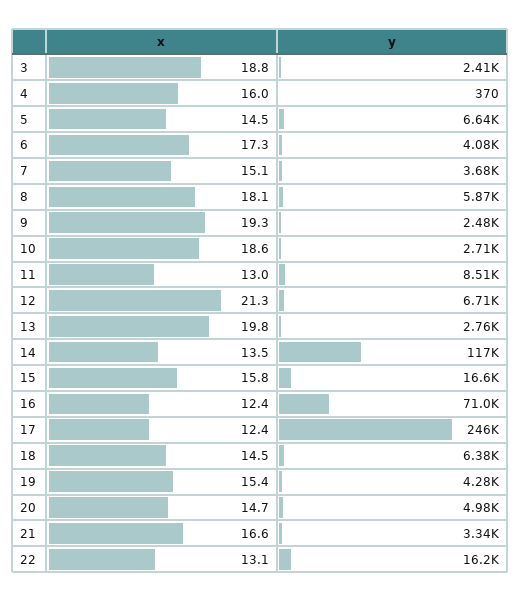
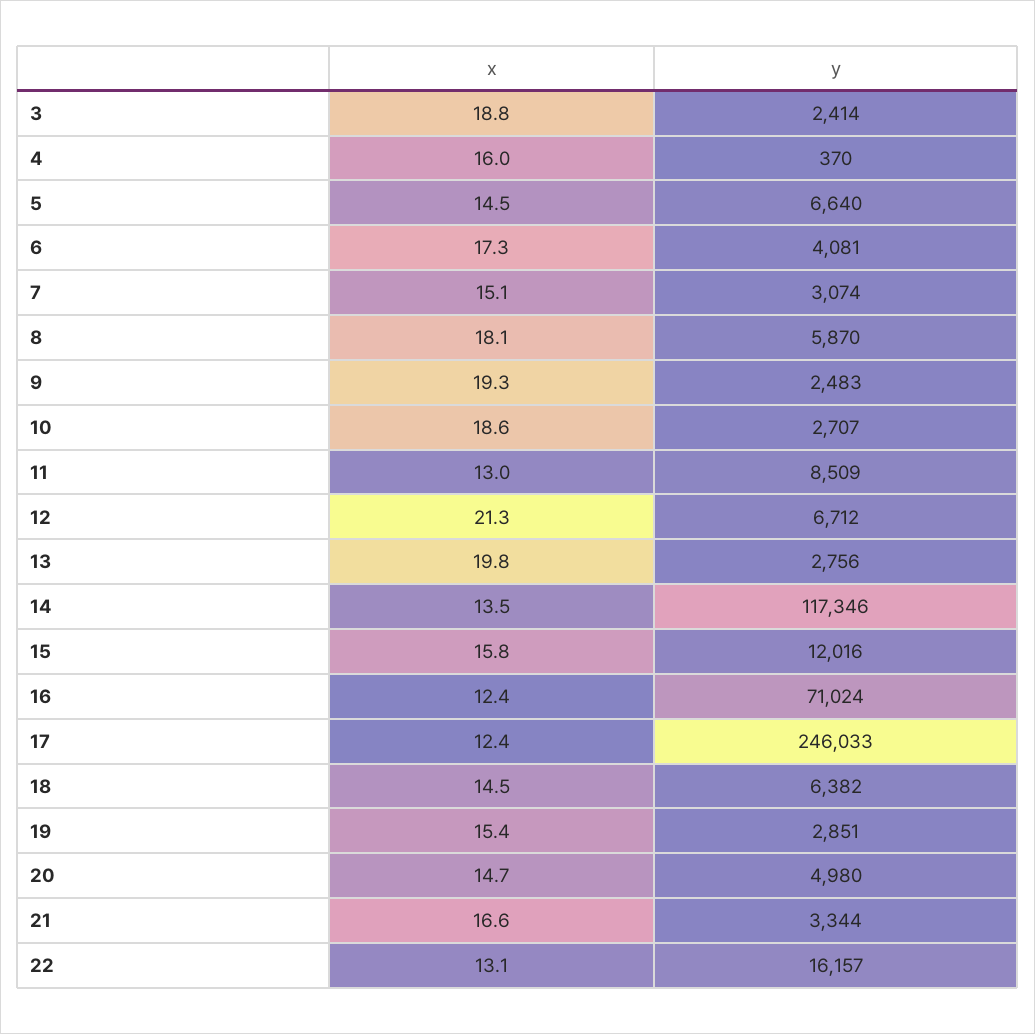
y, 7: 3680 -> 3074
y, 15: 16600 -> 12016
y, 19: 4280 -> 2851

